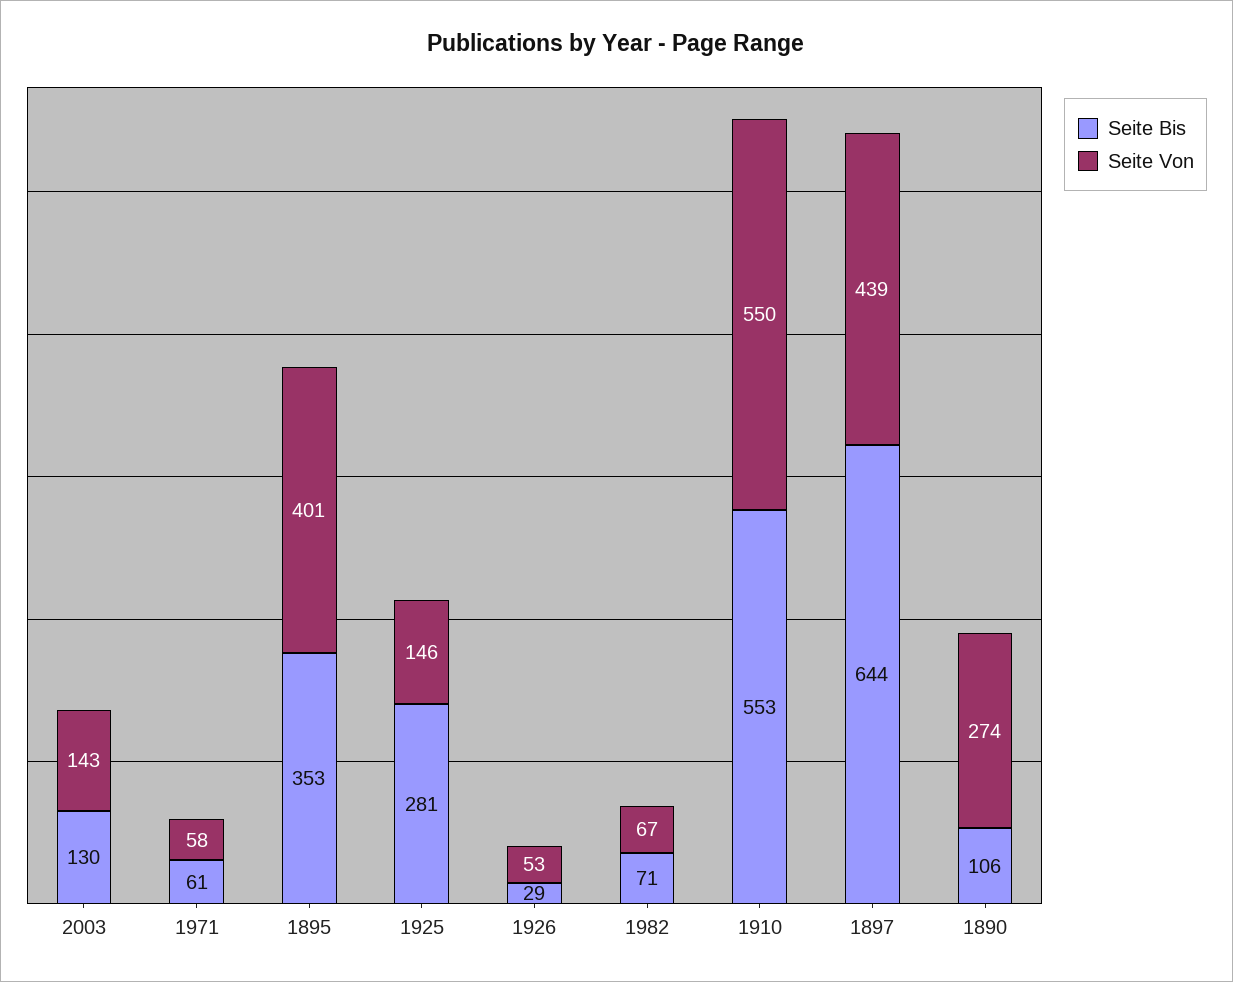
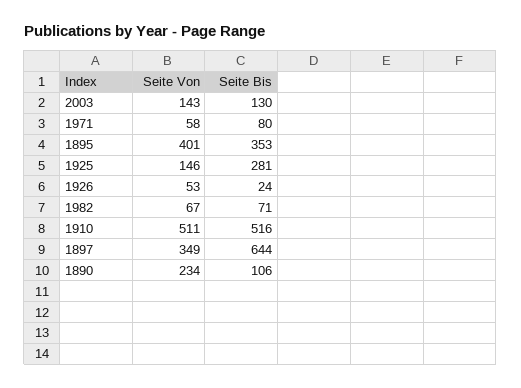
Seite Bis, 1971: 61 -> 80
Seite Bis, 1926: 29 -> 24
Seite Bis, 1910: 553 -> 516
Seite Von, 1910: 550 -> 511
Seite Von, 1897: 439 -> 349
Seite Von, 1890: 274 -> 234

